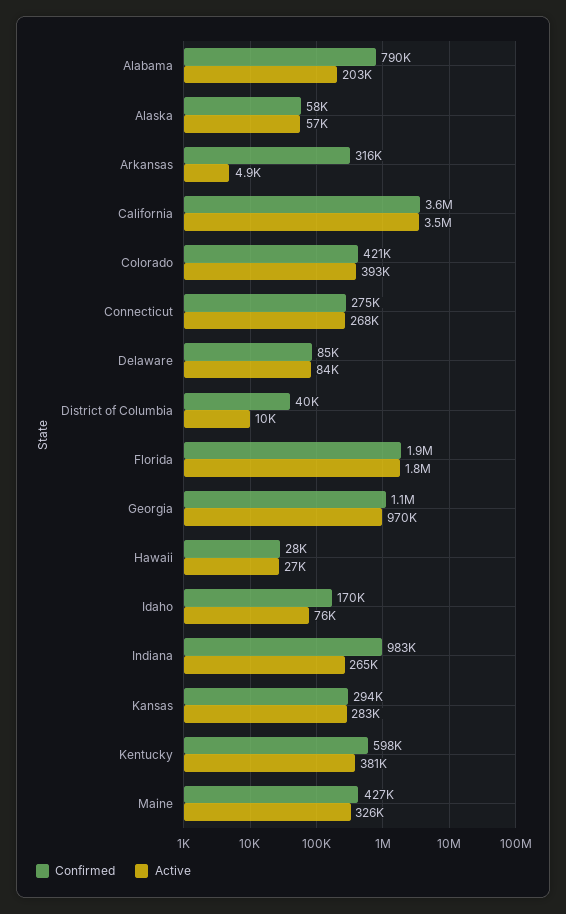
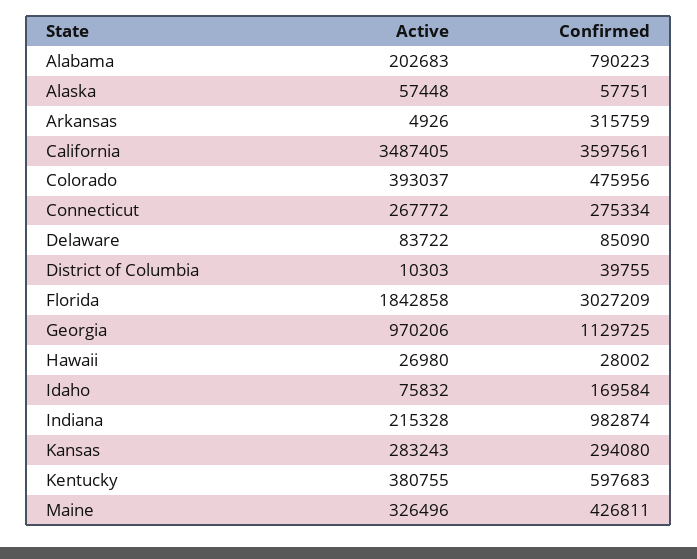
Confirmed, Colorado: 421000 -> 475956
Confirmed, Florida: 1900000 -> 3027209
Active, Indiana: 265000 -> 215328

